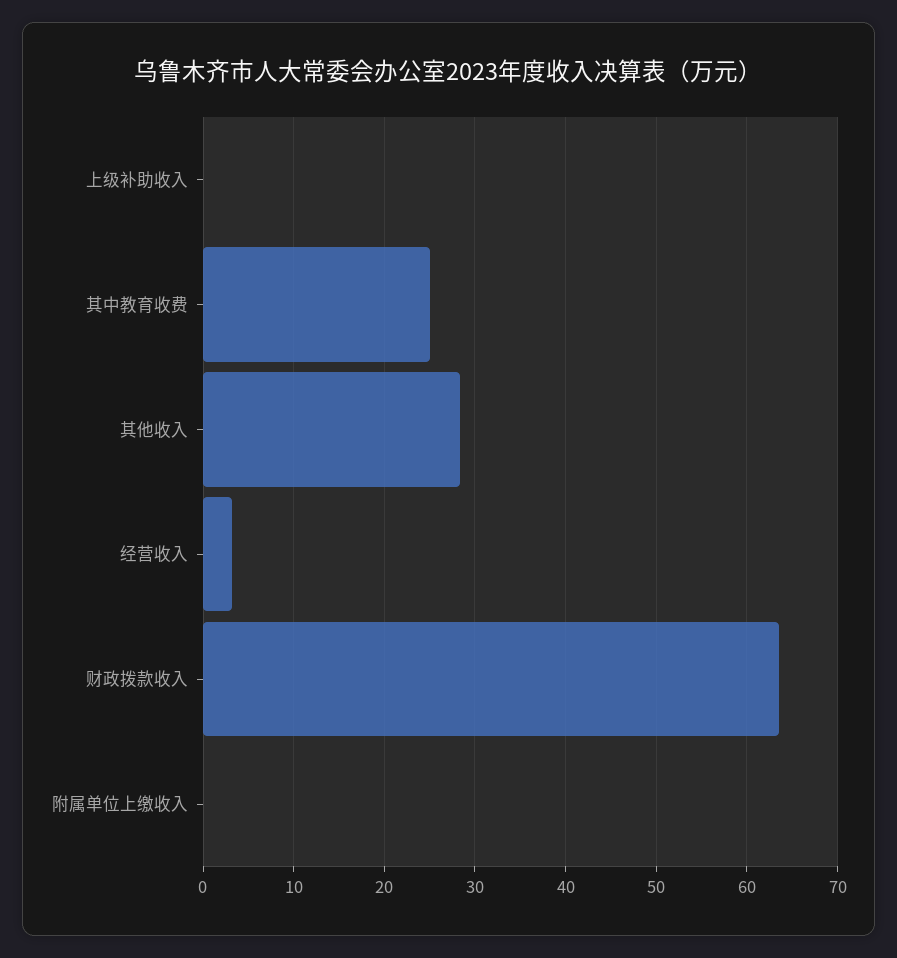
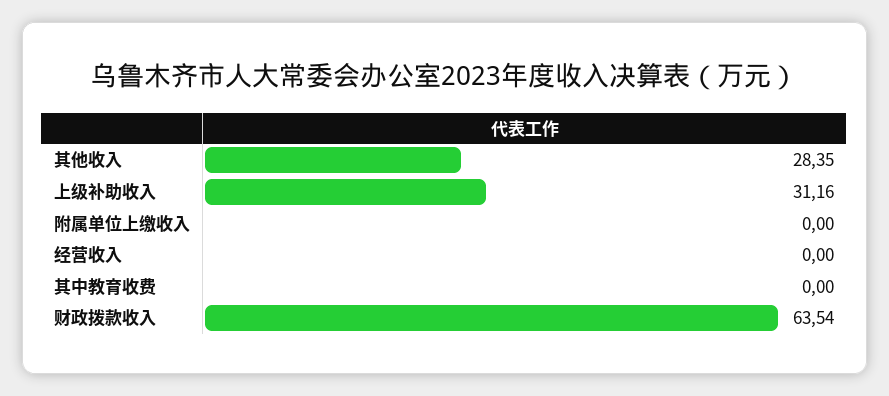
上级补助收入: 0 -> 31.16
其中教育收费: 25 -> 0
经营收入: 3 -> 0

